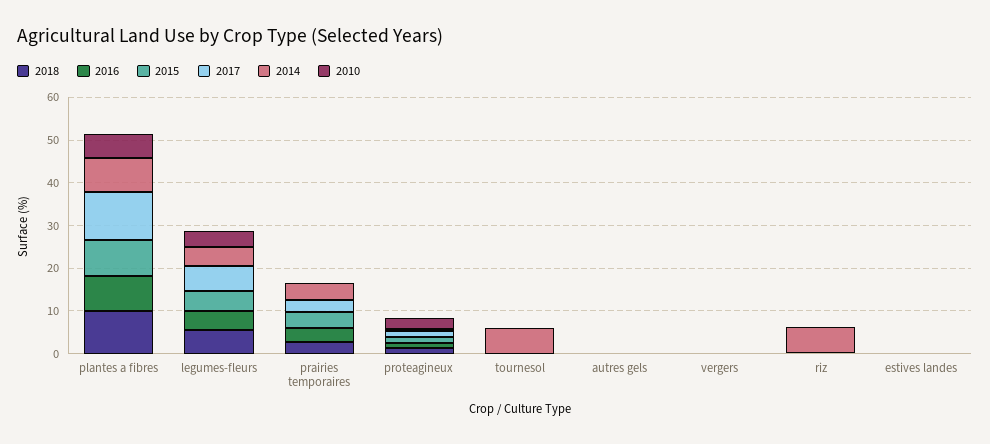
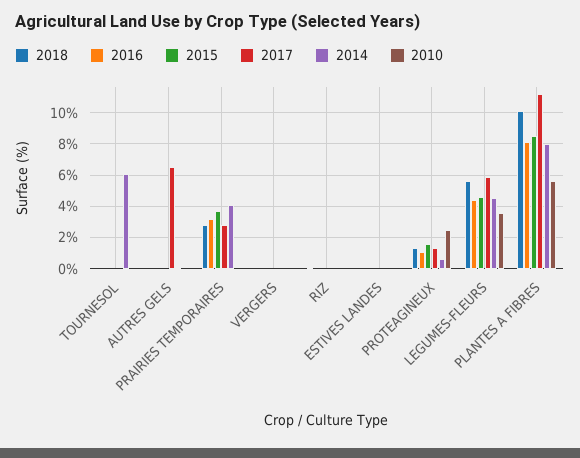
2017, autres gels: 0 -> 6.5
2014, riz: 6 -> 0

